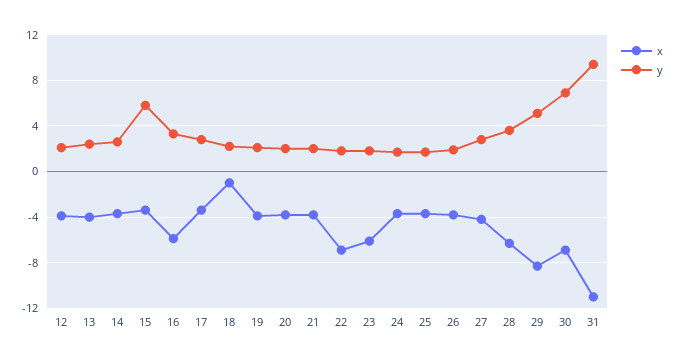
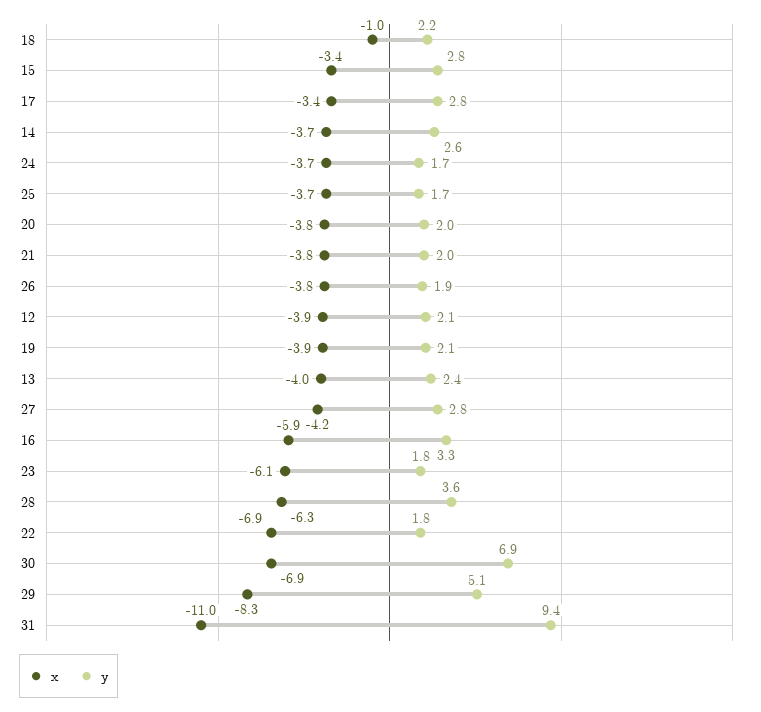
y, 15: 6 -> 2.8

